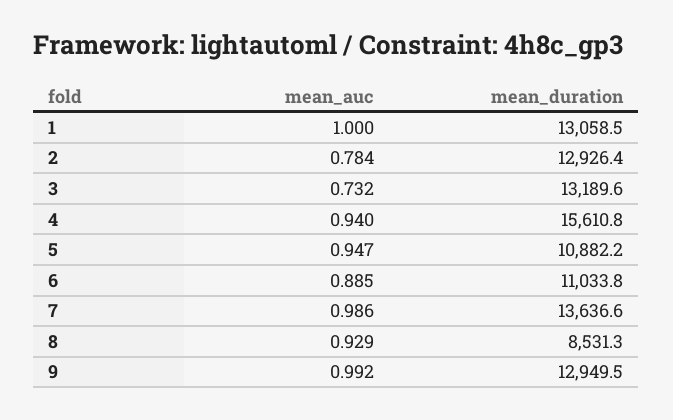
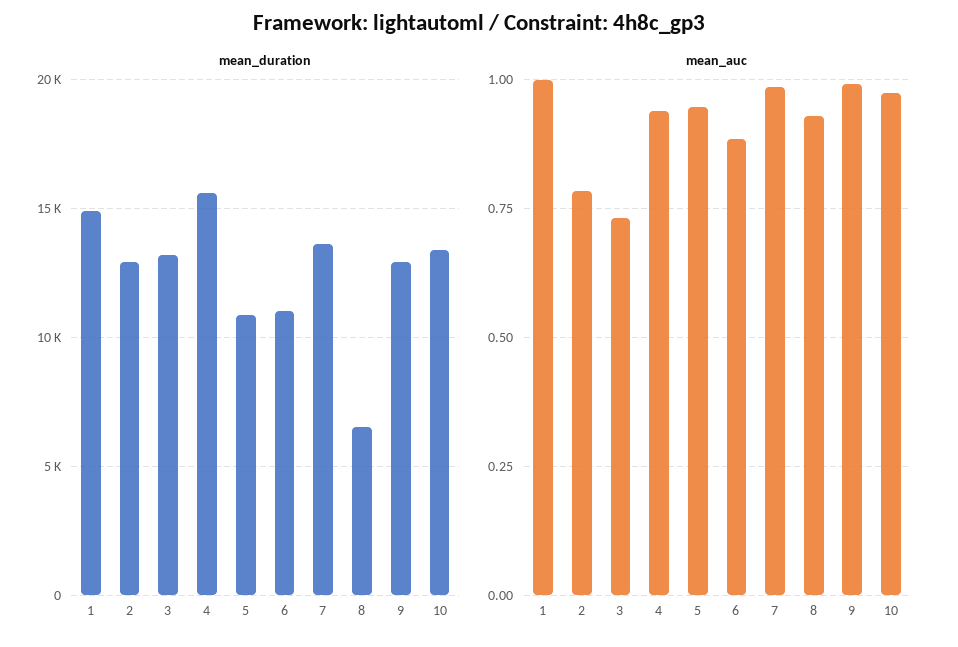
mean_duration, 1: 13058.5 -> 15000
mean_duration, 8: 8531.3 -> 6500
mean_duration, 10: none -> 13500
mean_auc, 10: none -> 0.975

